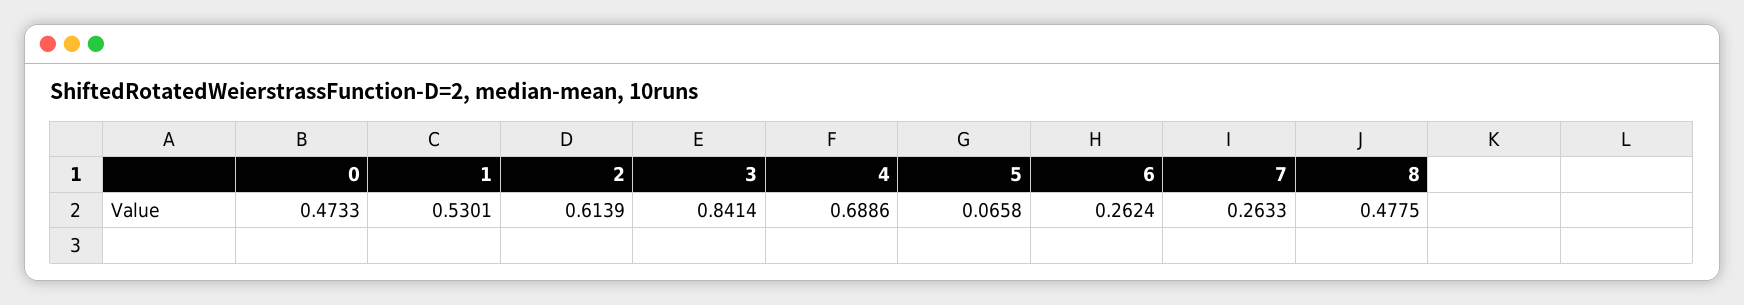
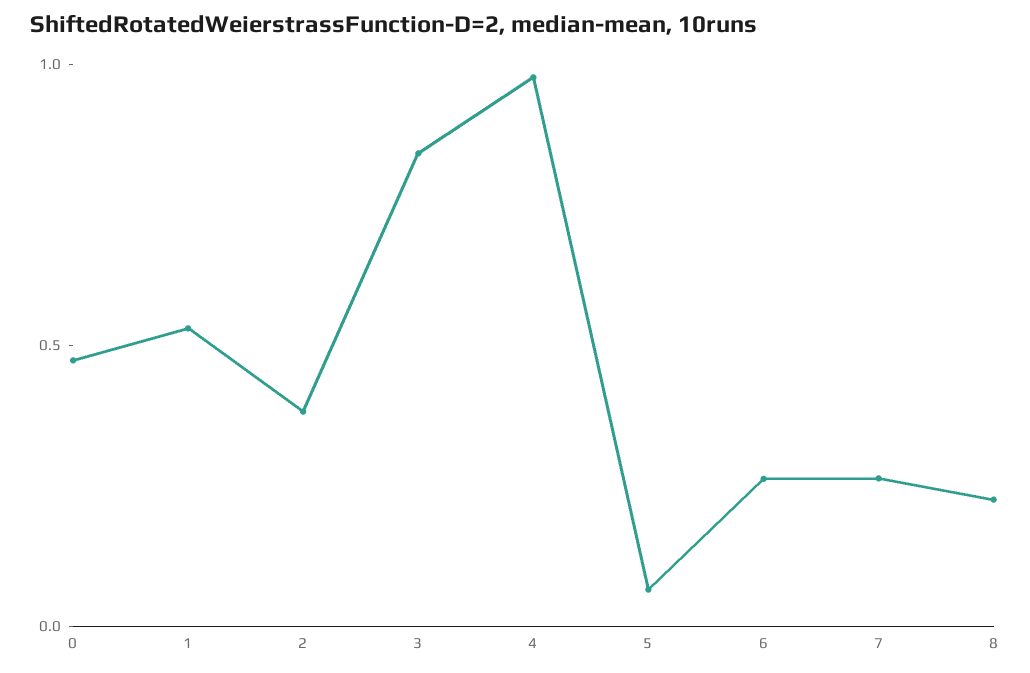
2: 0.6139 -> 0.4
4: 0.6886 -> 1
8: 0.4775 -> 0.2

